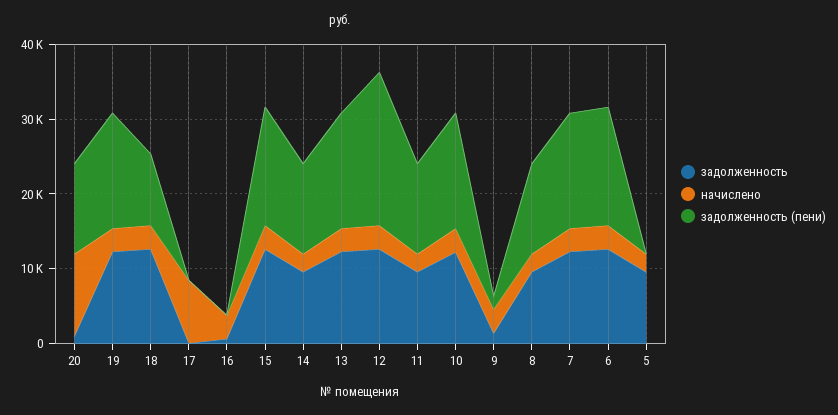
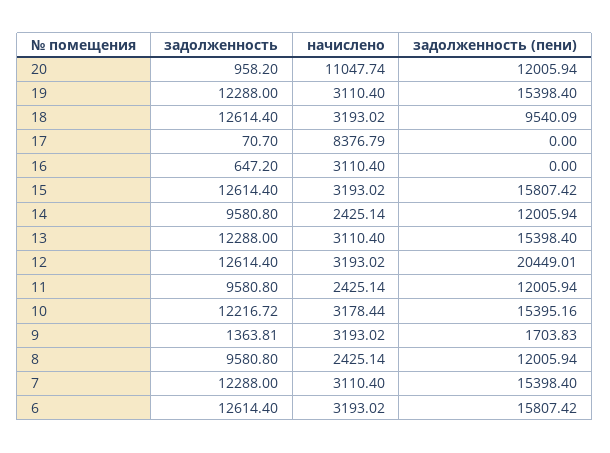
задолженность, 5: 10000 -> none
начислено, 5: 2000 -> none
задолженность (пени), 5: 0 -> none

